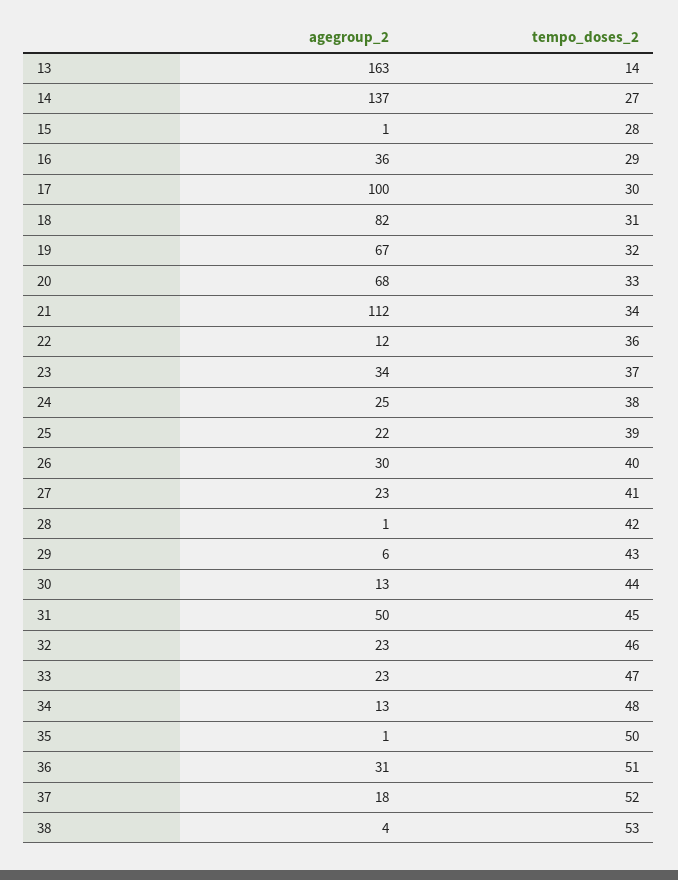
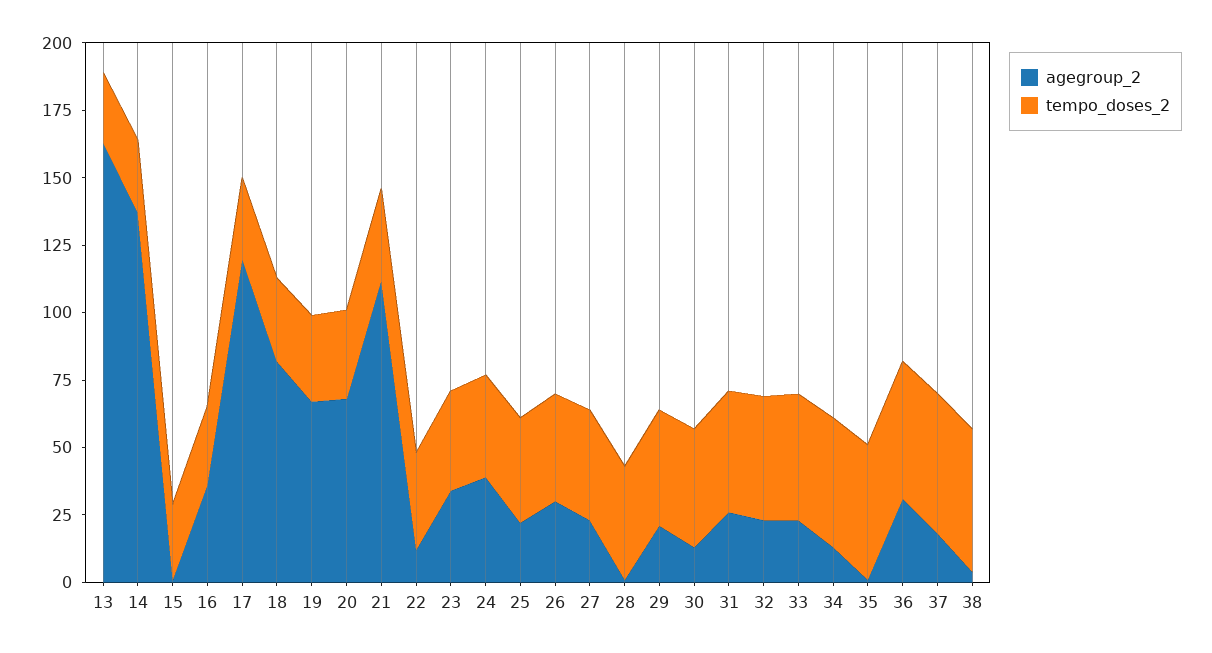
tempo_doses_2, 13: 14 -> 25
agegroup_2, 17: 100 -> 120
agegroup_2, 24: 25 -> 40
agegroup_2, 29: 6 -> 20
agegroup_2, 31: 50 -> 25

